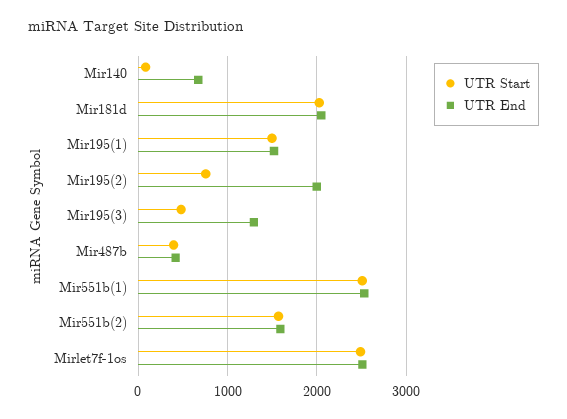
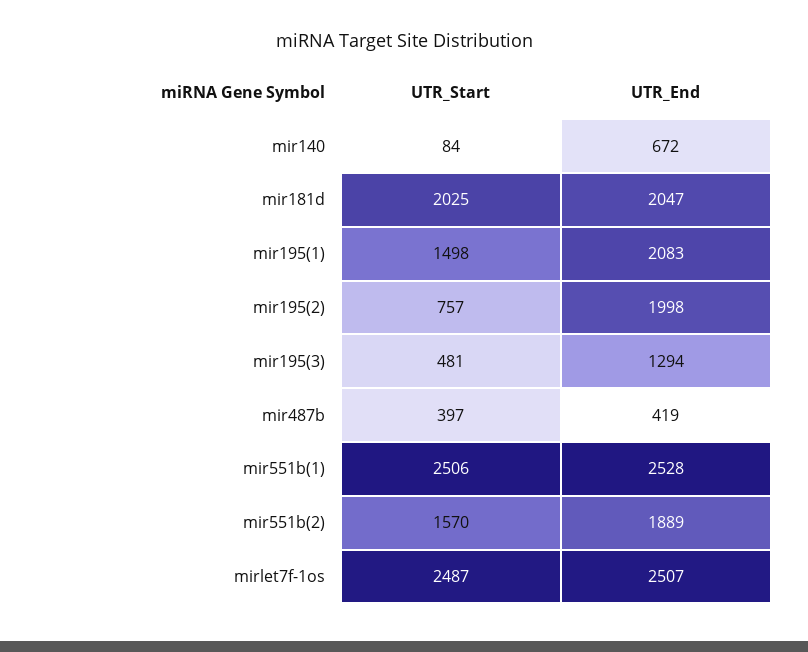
UTR End, Mir195(1): 1500 -> 2083
UTR End, Mir551b(2): 1600 -> 1889

